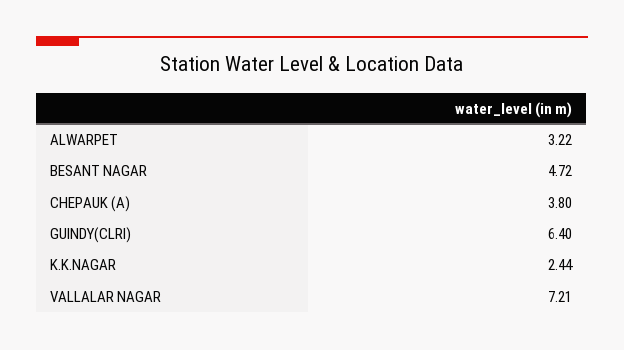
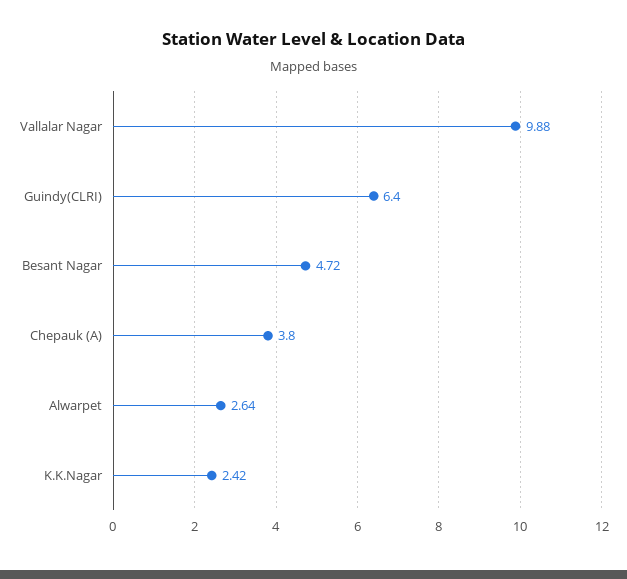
ALWARPET: 3.22 -> 2.64
K.K.NAGAR: 2.44 -> 2.42
VALLALAR NAGAR: 7.21 -> 9.88

